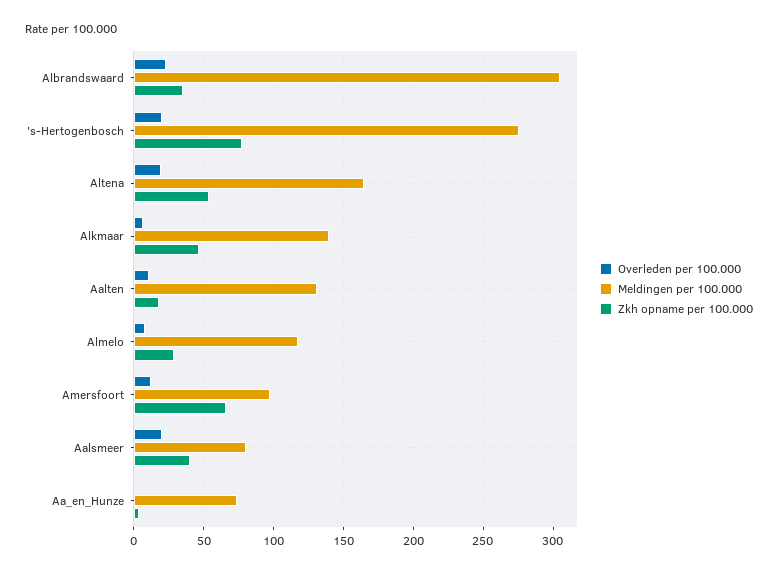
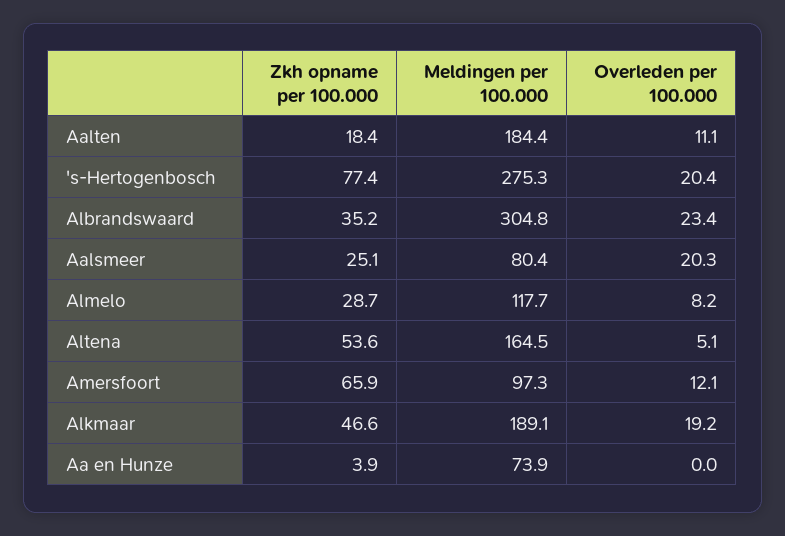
Overleden per 100.000, Altena: 20 -> 5.1
Overleden per 100.000, Alkmaar: 5 -> 19.2
Meldingen per 100.000, Alkmaar: 140 -> 189.1
Meldingen per 100.000, Aalten: 130 -> 184.4
Zkh opname per 100.000, Aalsmeer: 40 -> 25.1

